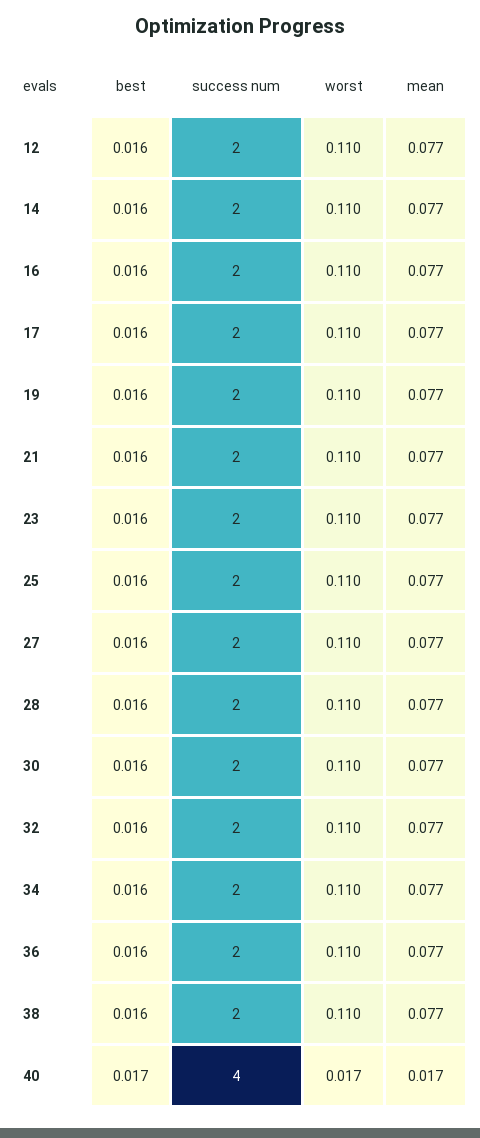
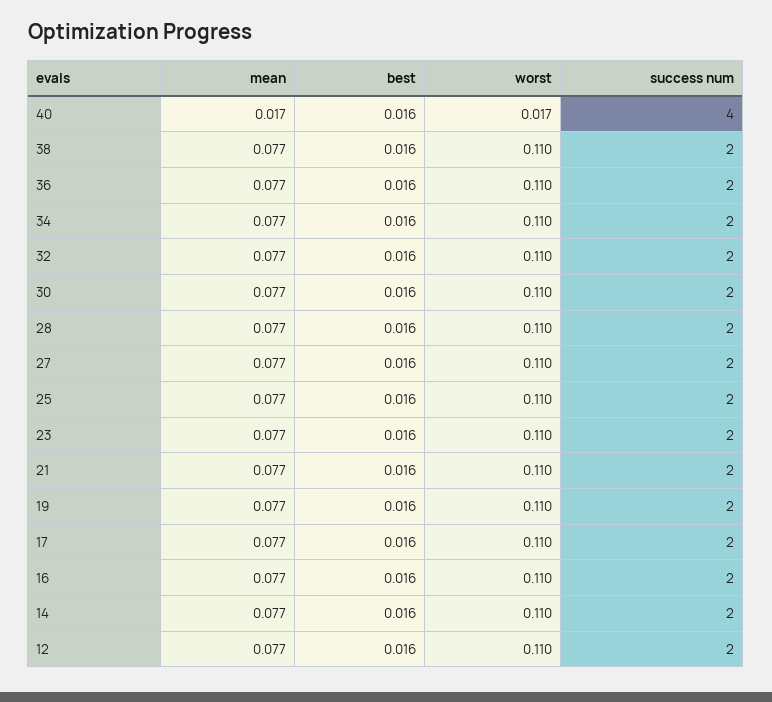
best, 40: 0.017 -> 0.016

